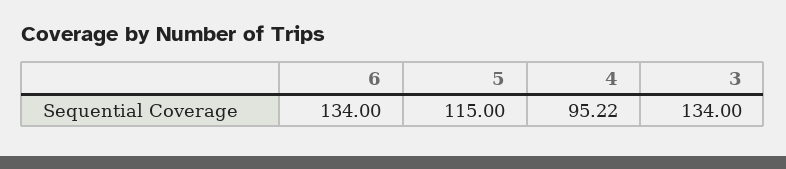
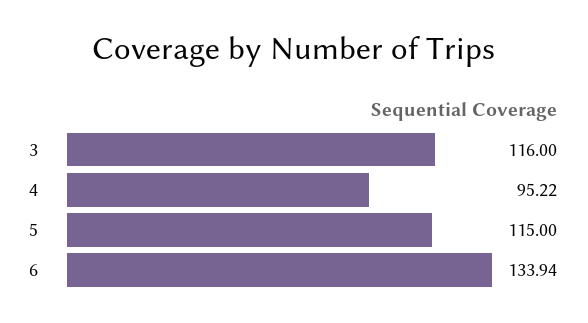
6: 134 -> 133.94
3: 134 -> 116

